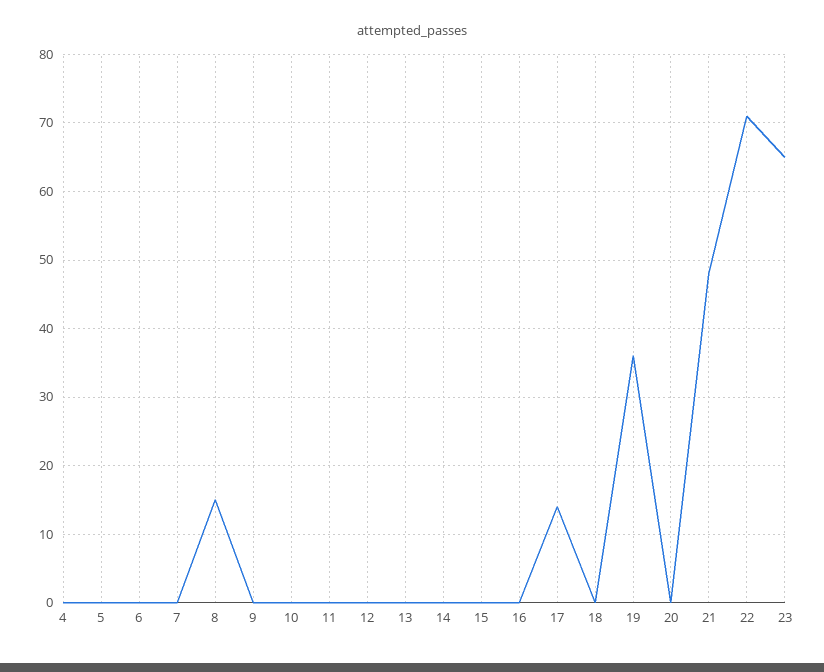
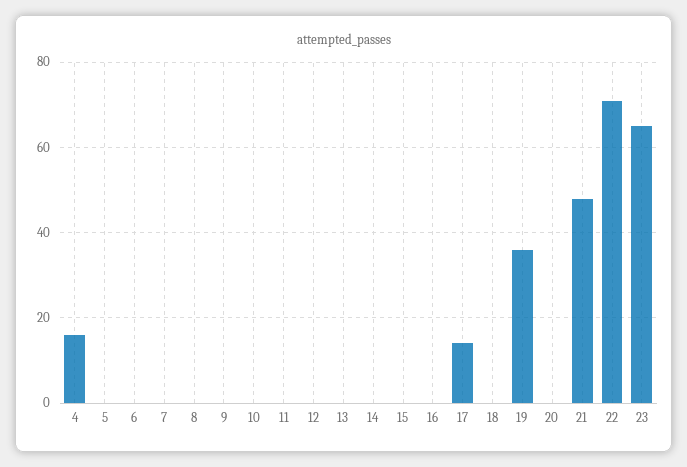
4: 0 -> 15
8: 15 -> 0

